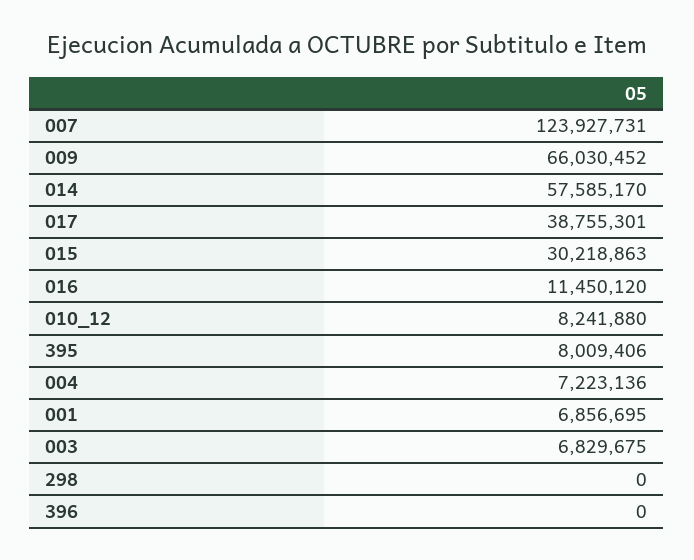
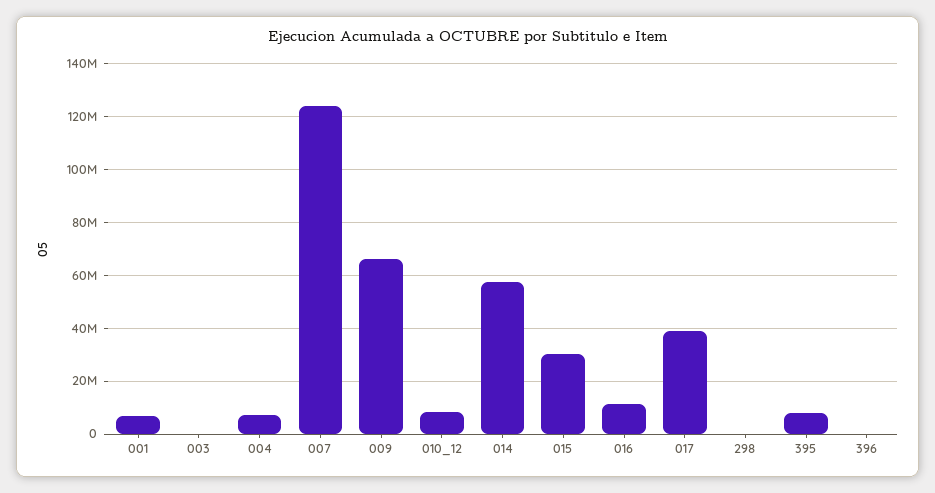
003: 6829675 -> 0

